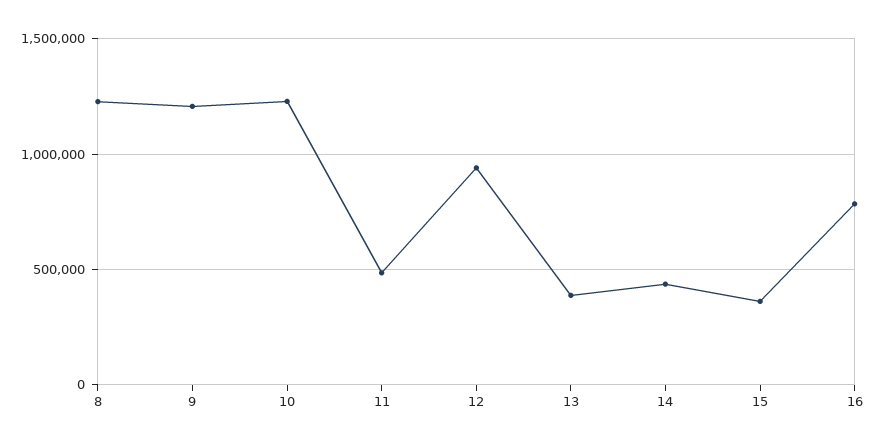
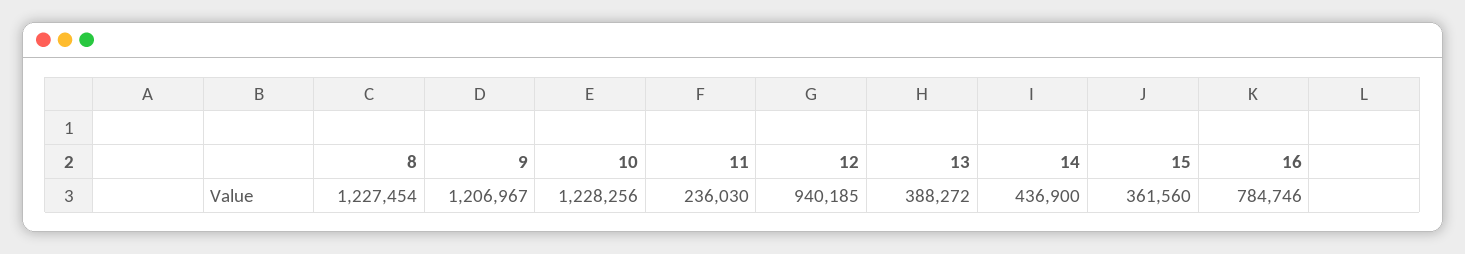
11: 500000 -> 236030

